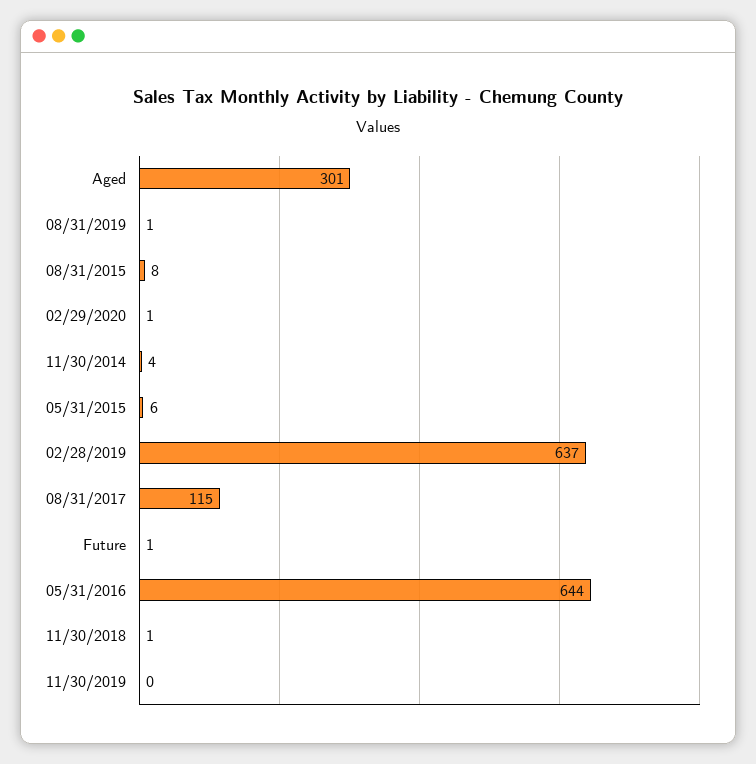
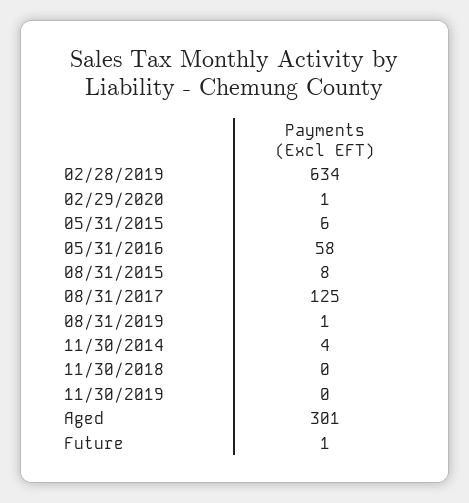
02/28/2019: 637 -> 634
08/31/2017: 115 -> 125
05/31/2016: 644 -> 58
11/30/2018: 1 -> 0

